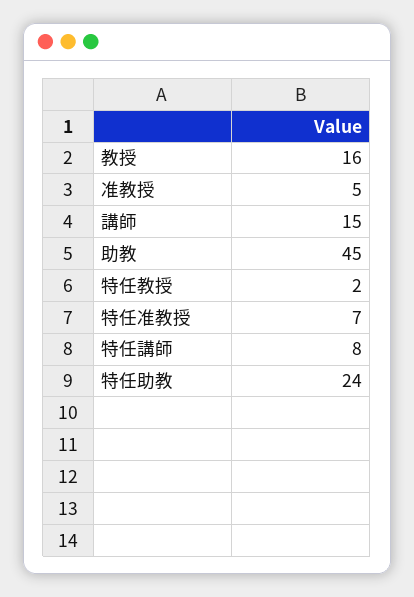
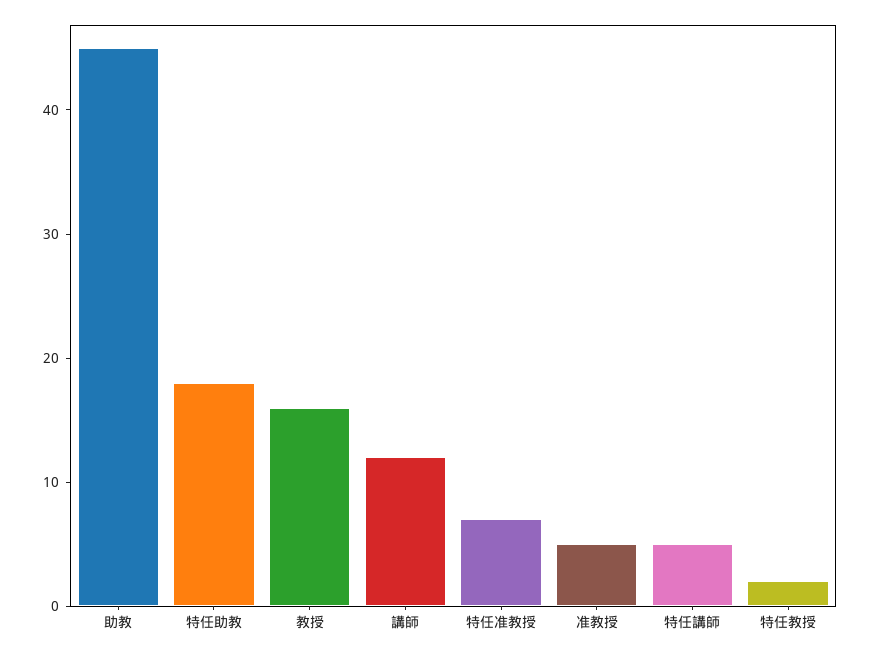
講師: 15 -> 12
特任講師: 8 -> 5
特任助教: 24 -> 18

